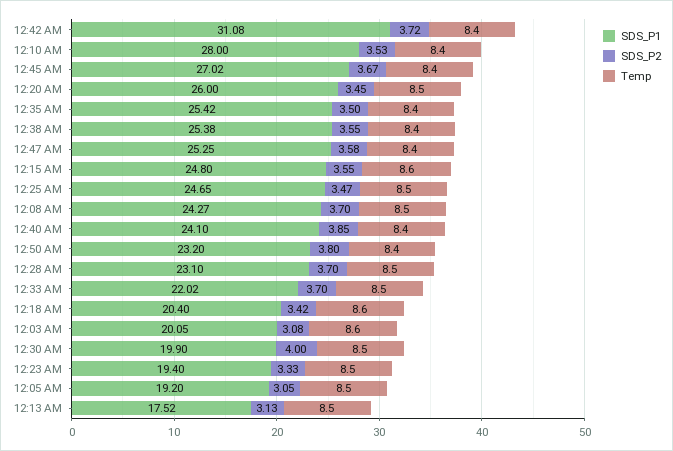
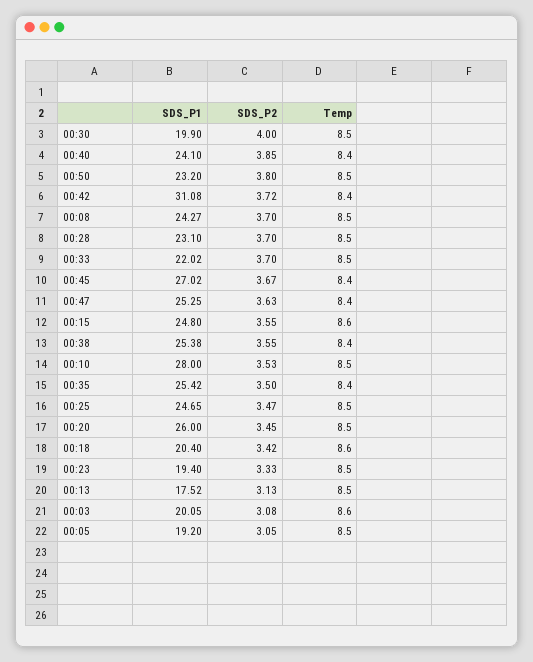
Temp, 12:10 AM: 8.4 -> 8.5
SDS_P2, 12:47 AM: 3.58 -> 3.63
Temp, 12:50 AM: 8.4 -> 8.5

